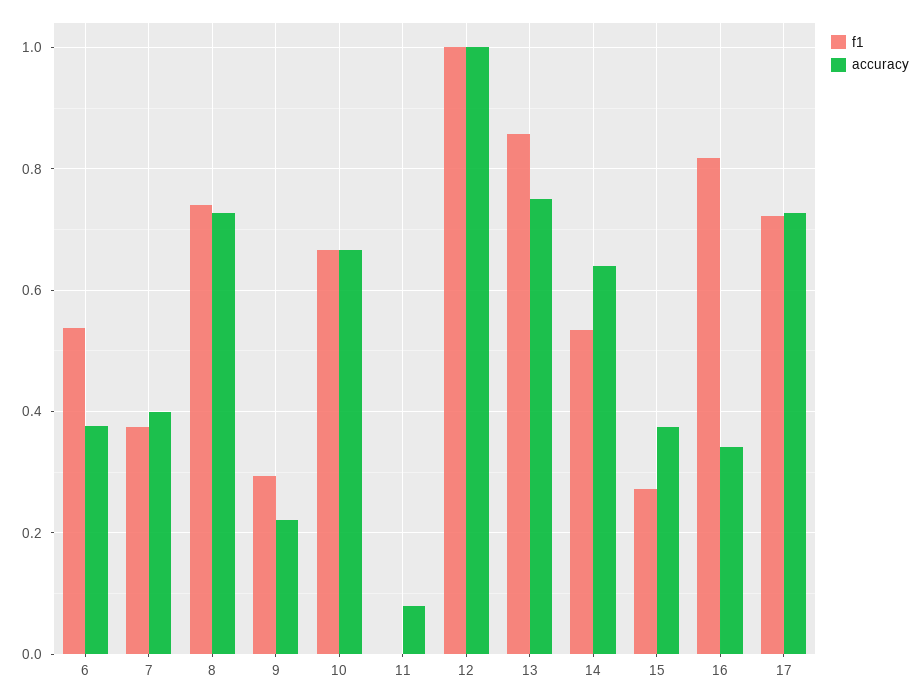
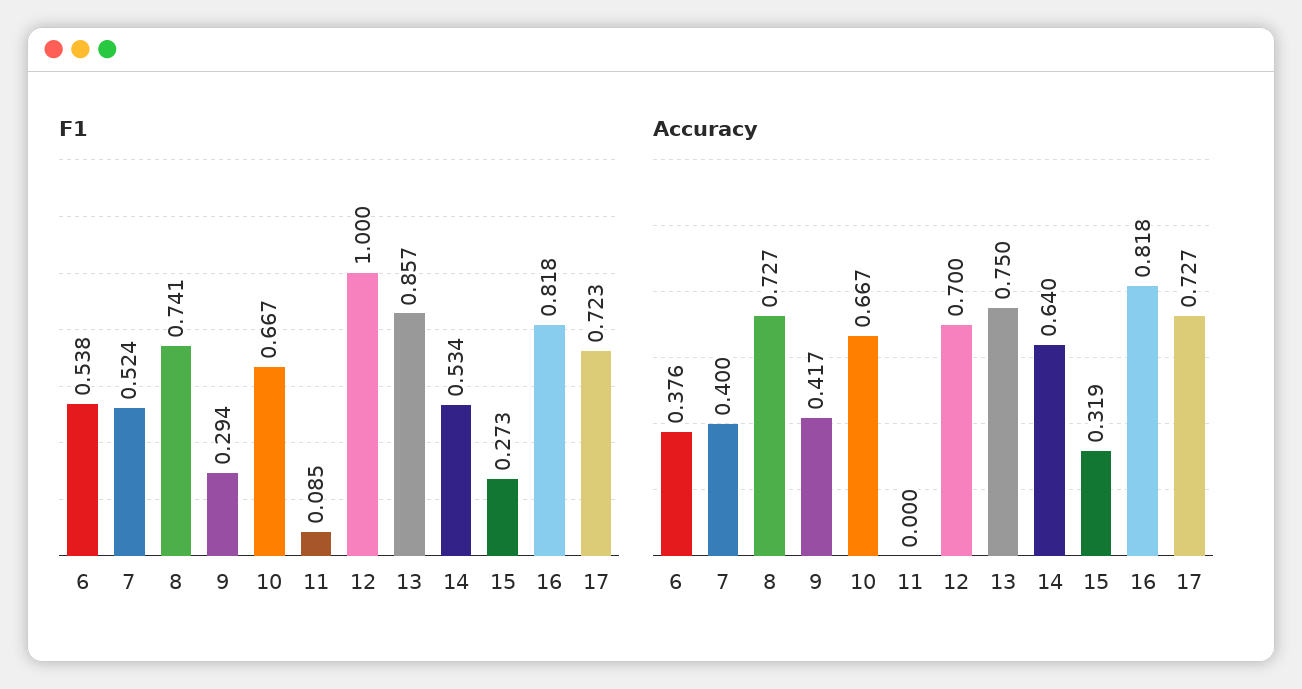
f1, 7: 0.38 -> 0.524
accuracy, 9: 0.22 -> 0.417
f1, 11: 0 -> 0.085
accuracy, 11: 0.08 -> 0
accuracy, 12: 1 -> 0.7
accuracy, 15: 0.38 -> 0.319
accuracy, 16: 0.34 -> 0.818

